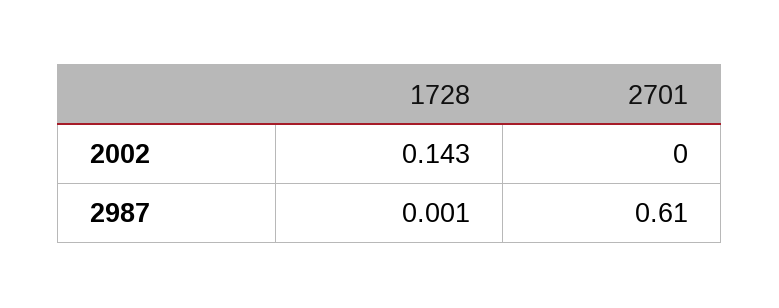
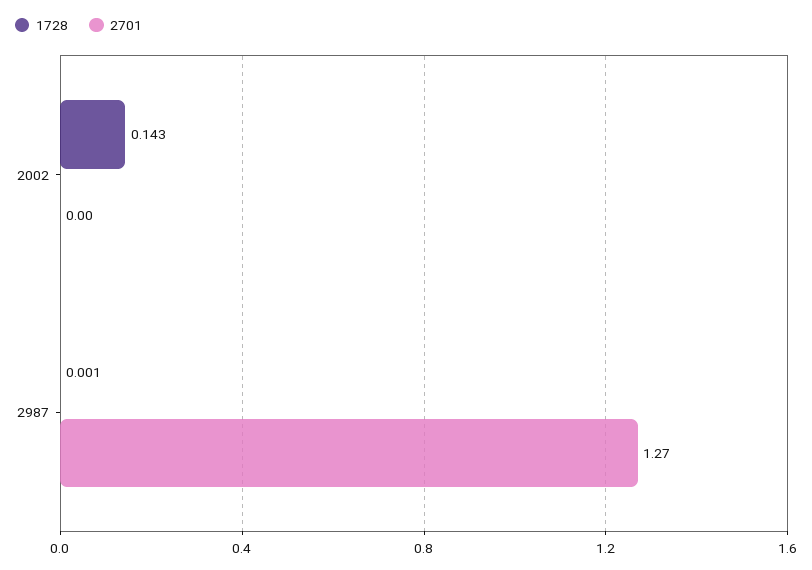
2701, 2987: 0.61 -> 1.27

